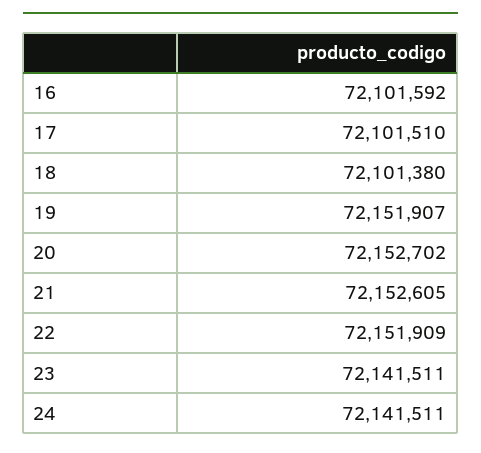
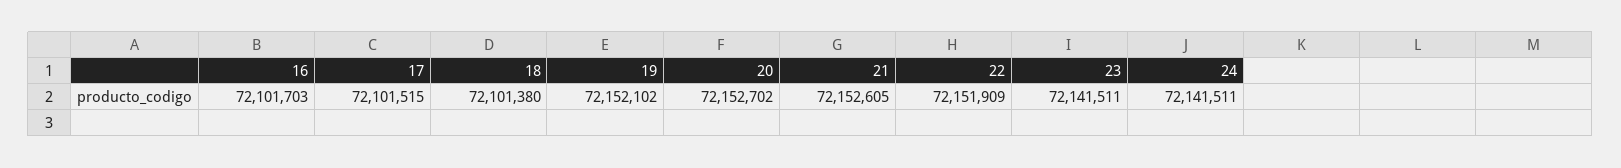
16: 72101592 -> 72101703
17: 72101510 -> 72101515
19: 72151907 -> 72152102

